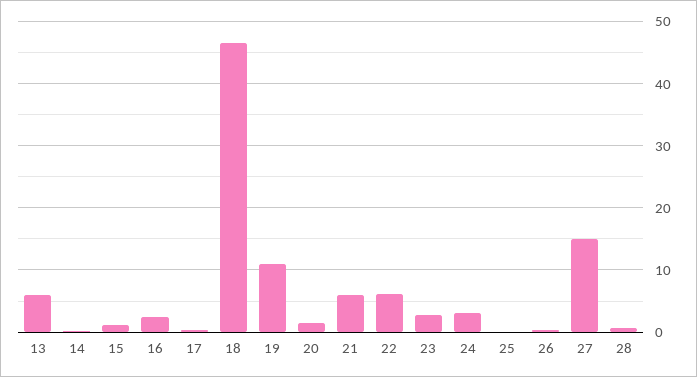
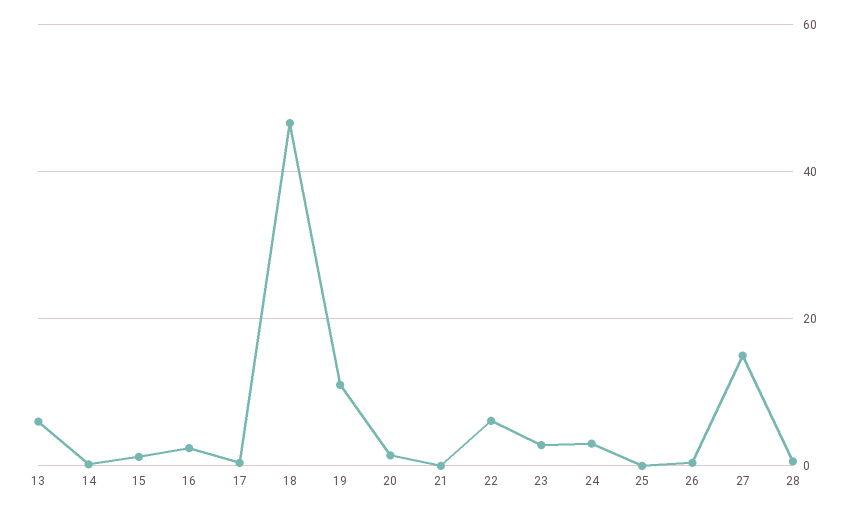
21: 6 -> 0

